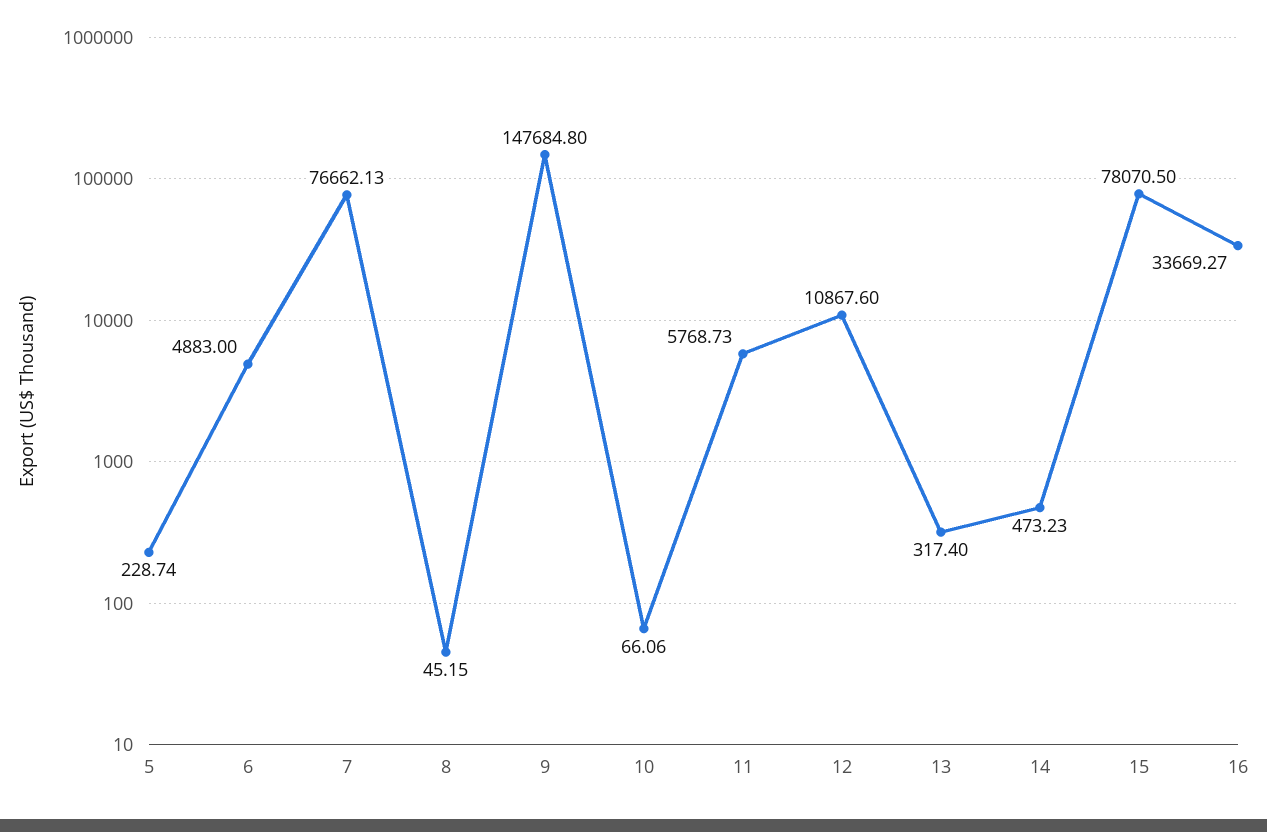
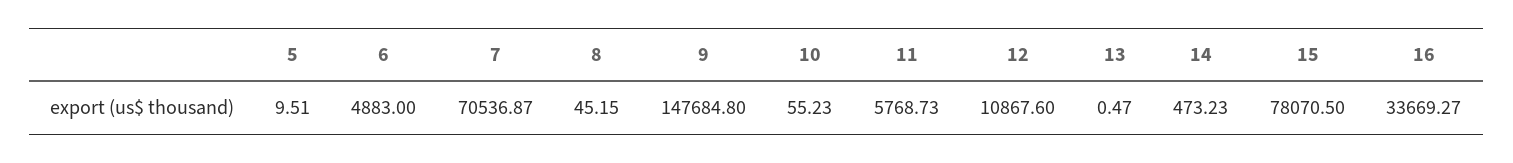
5: 228.74 -> 9.51
7: 76662.13 -> 70536.87
10: 66.06 -> 55.23
13: 317.4 -> 0.47

